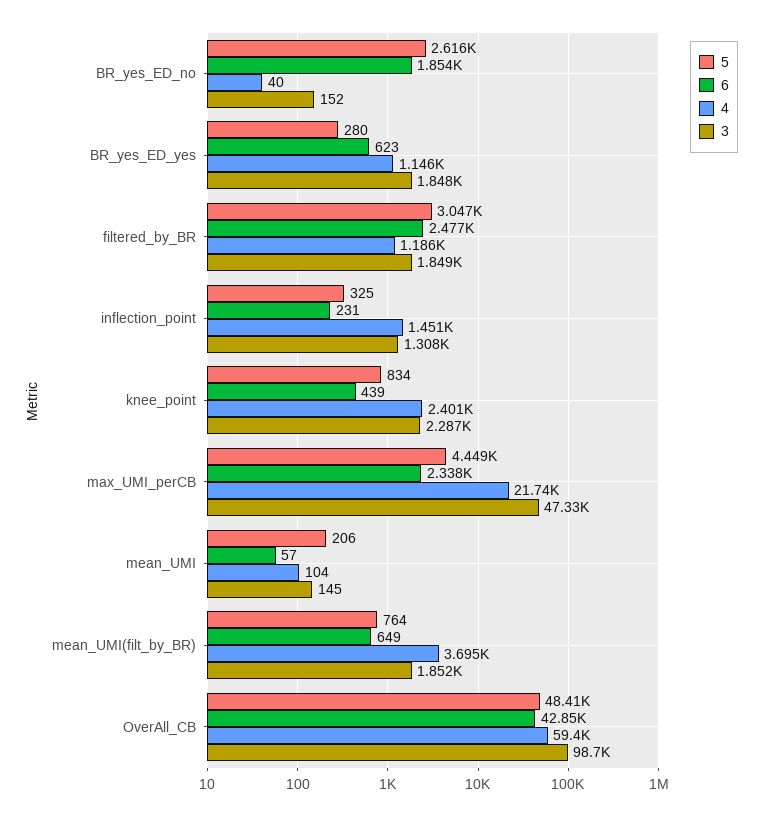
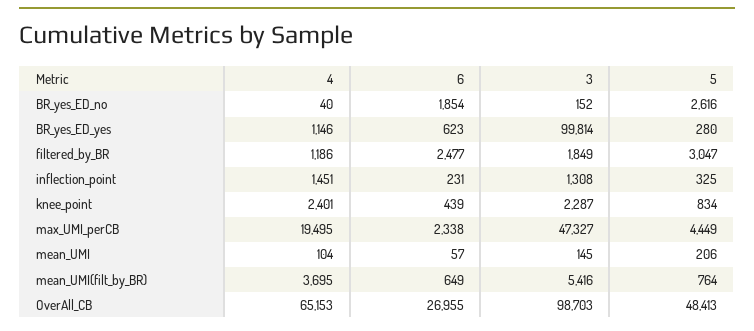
3, BR_yes_ED_yes: 1848 -> 99814
4, max_UMI_perCB: 21740 -> 19495
3, mean_UMI(filt_by_BR): 1852 -> 5416
6, OverAll_CB: 42850 -> 26955
4, OverAll_CB: 59400 -> 65153

